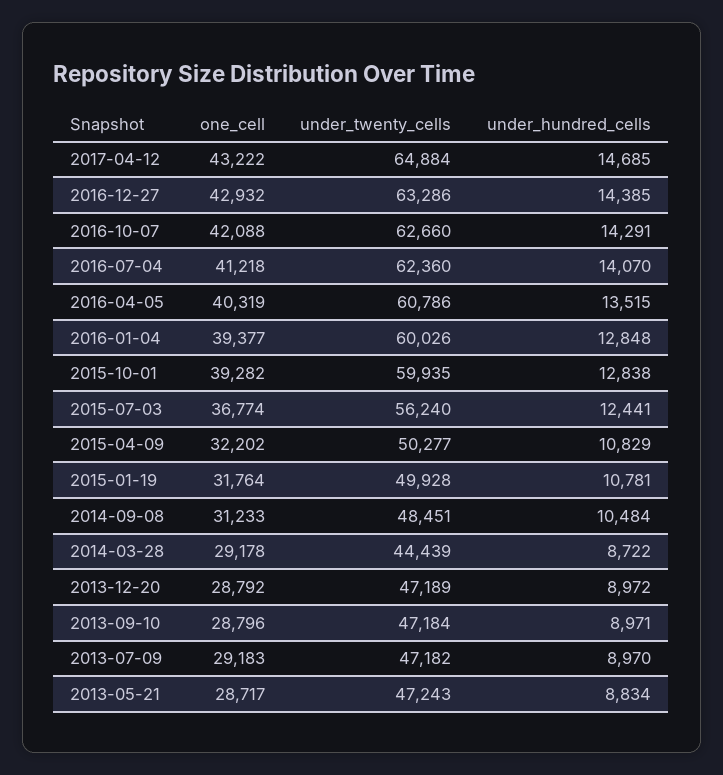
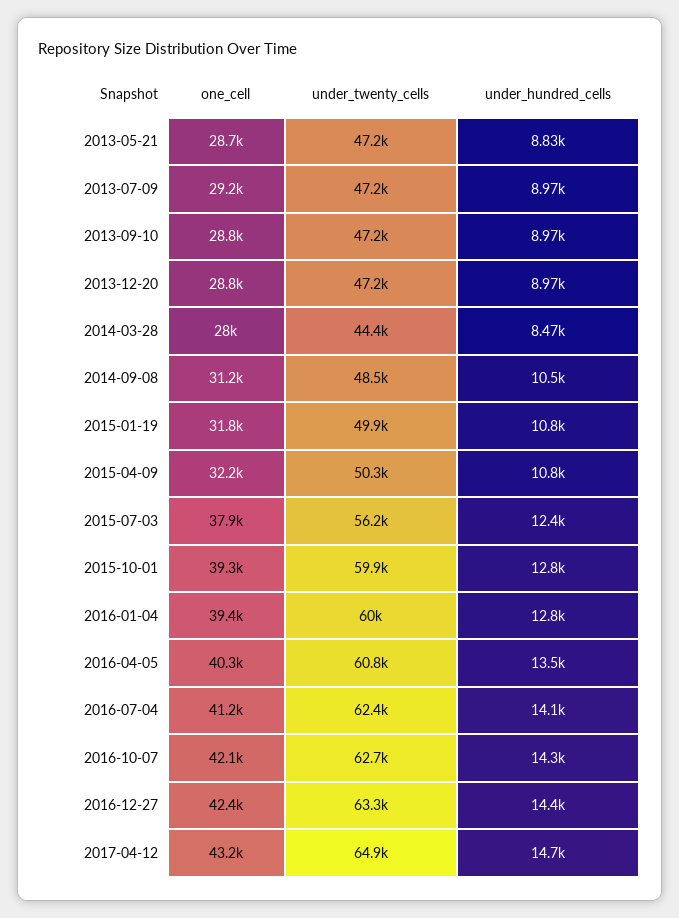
one_cell, 2016-12-27: 42932 -> 42400
one_cell, 2015-07-03: 36774 -> 37900
one_cell, 2014-03-28: 29178 -> 28000
under_hundred_cells, 2014-03-28: 8722 -> 8470

